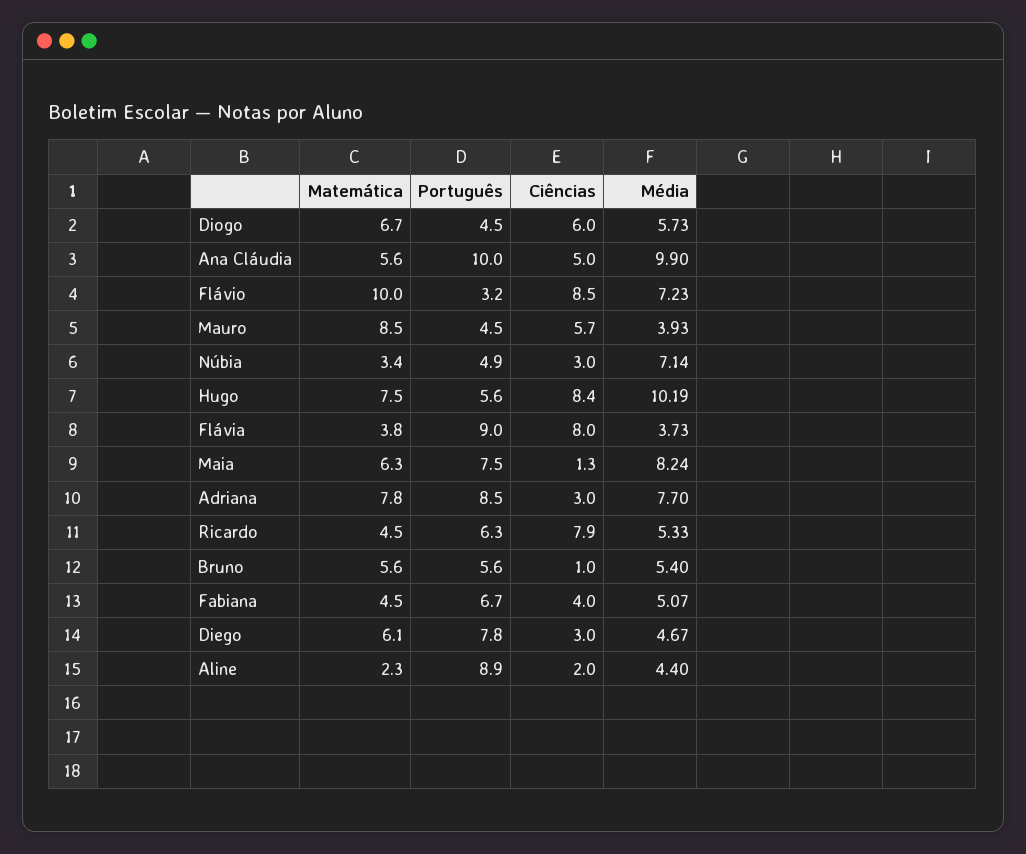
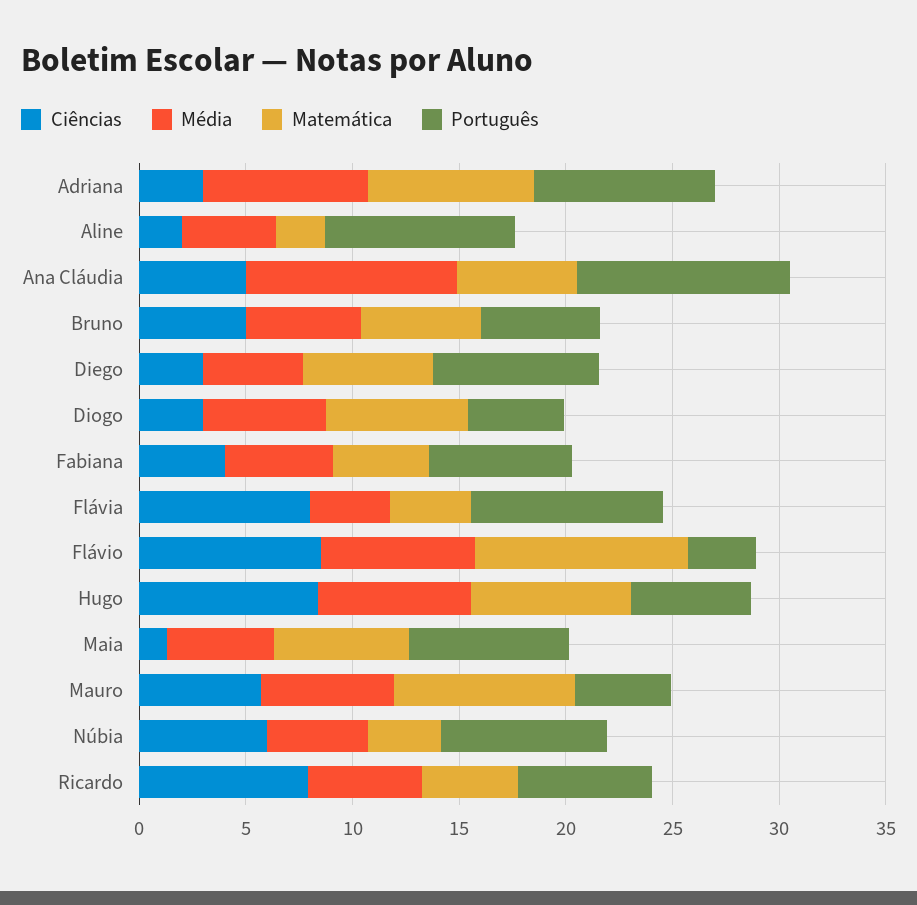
Ciências, Diogo: 6 -> 3
Média, Mauro: 3.93 -> 6
Português, Núbia: 4.9 -> 8
Ciências, Núbia: 3 -> 6
Média, Núbia: 7.14 -> 5
Média, Hugo: 10.19 -> 7
Média, Maia: 8.24 -> 5
Ciências, Bruno: 1 -> 5

